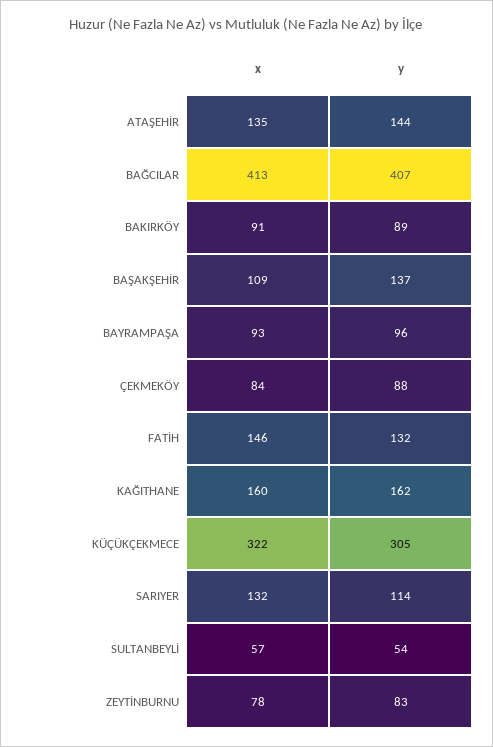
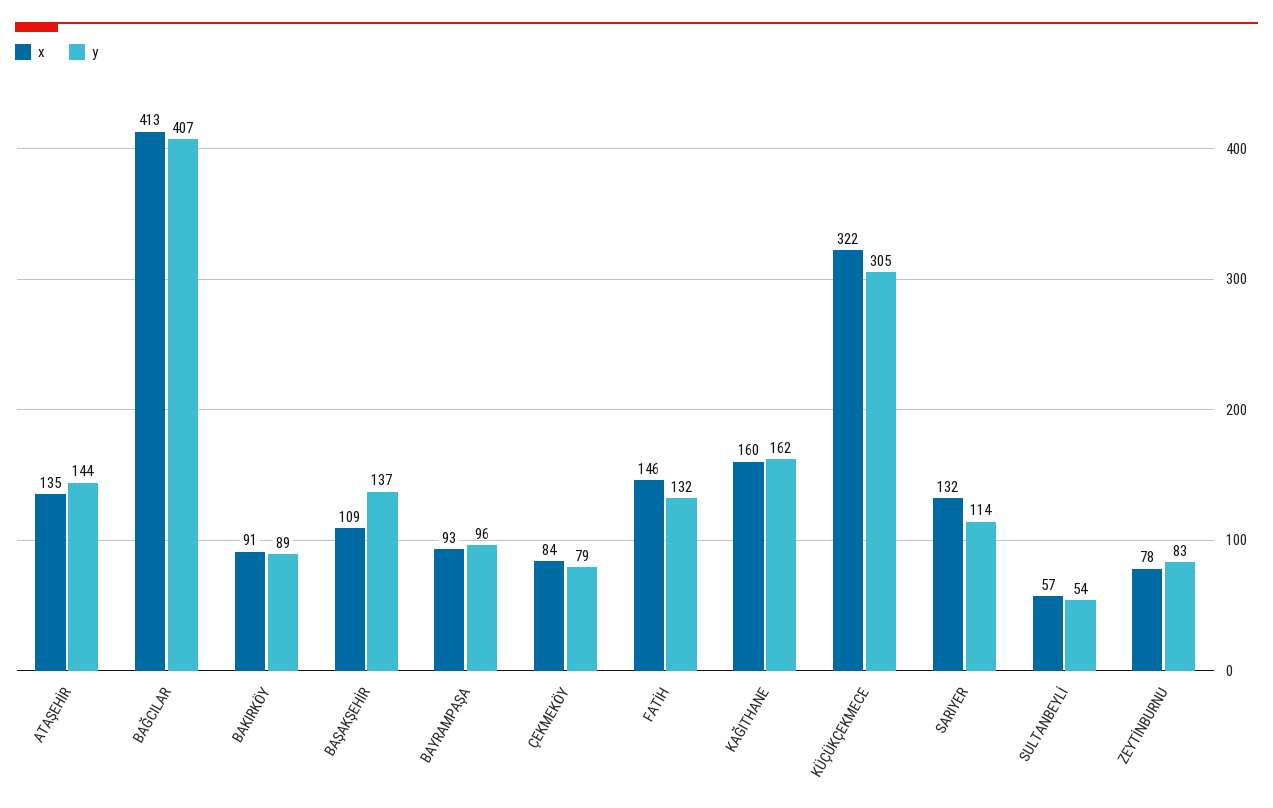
y, ÇEKMEKÖY: 88 -> 79

